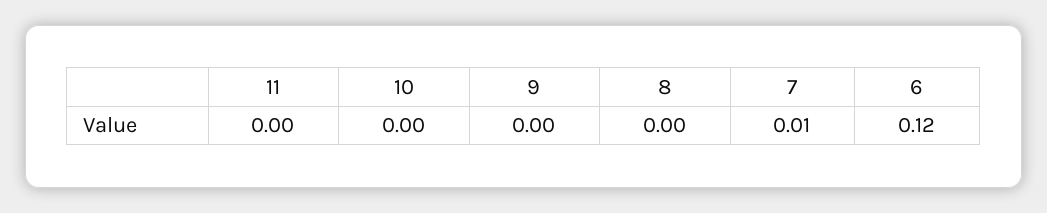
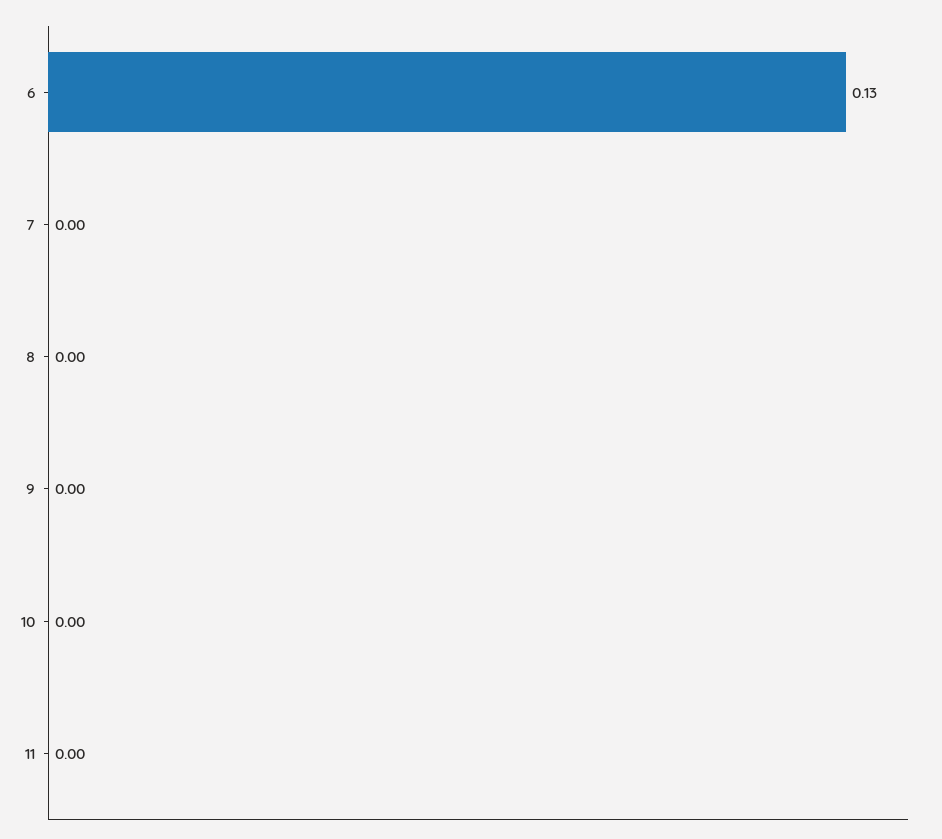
7: 0.01 -> 0
6: 0.12 -> 0.13

